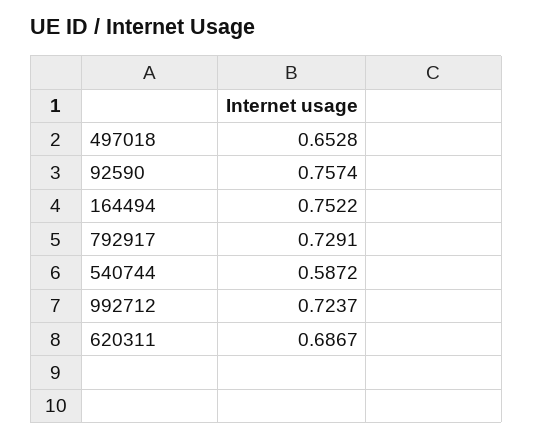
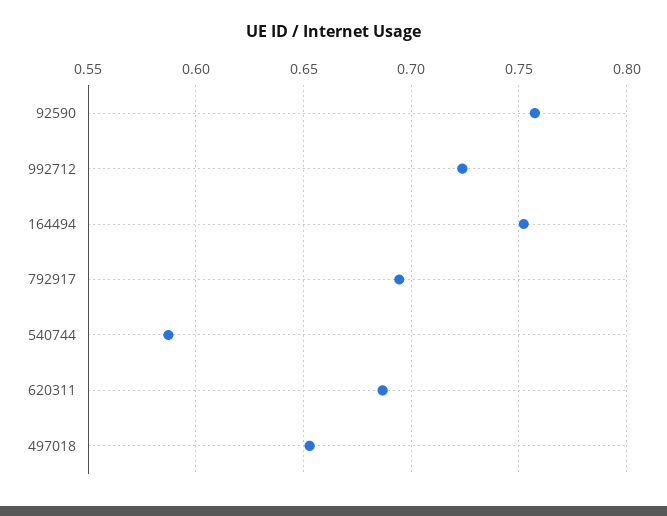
792917: 0.7291 -> 0.695

